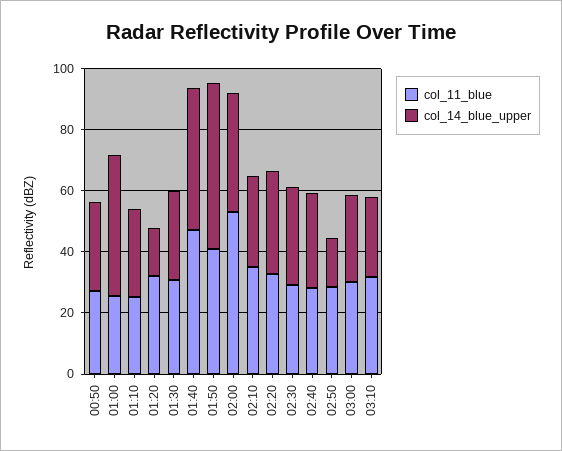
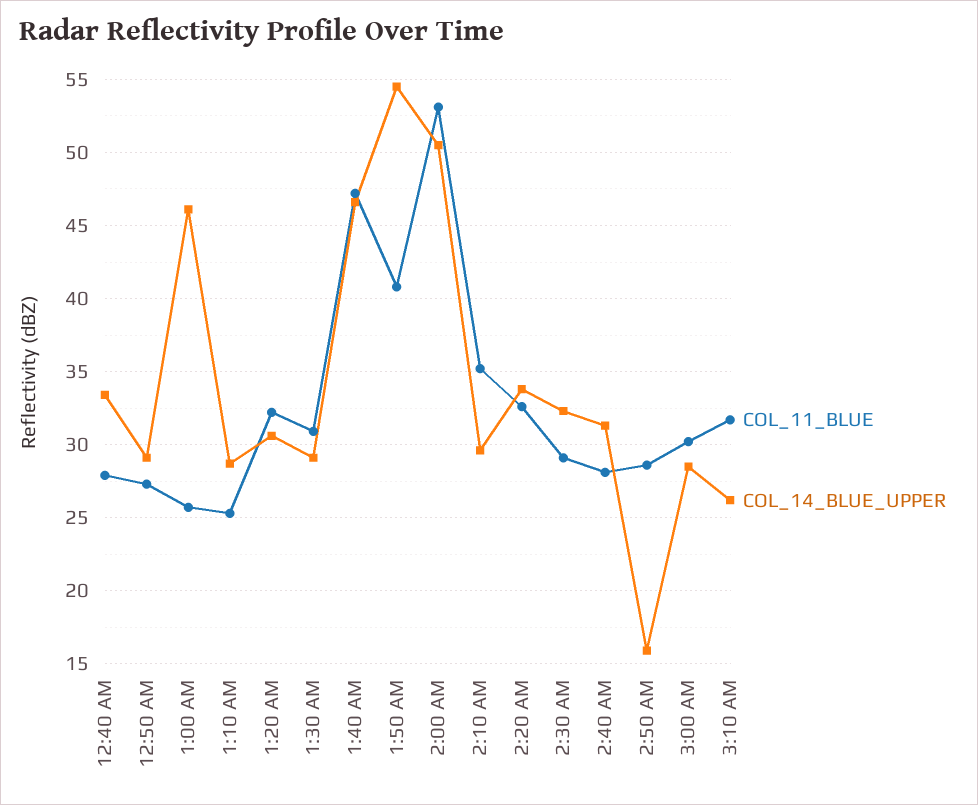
col_14_blue_upper, 01:20: 15 -> 30.5
col_14_blue_upper, 02:00: 40 -> 50.5
col_11_blue, 12:40 AM: none -> 28
col_14_blue_upper, 12:40 AM: none -> 33.5

